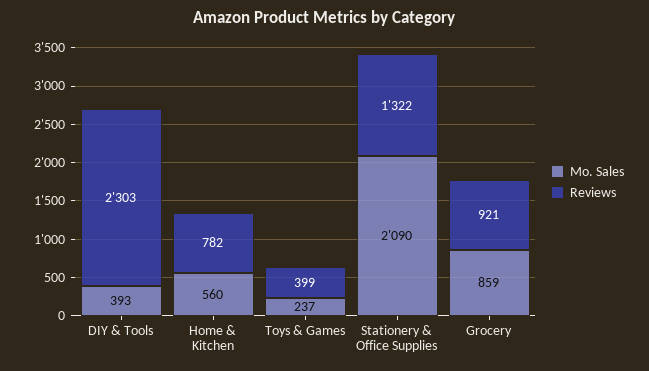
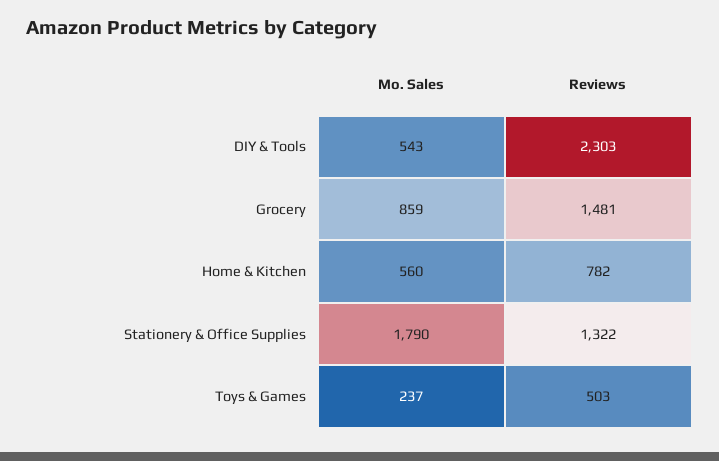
Mo. Sales, DIY & Tools: 393 -> 543
Reviews, Toys & Games: 399 -> 503
Mo. Sales, Stationery & Office Supplies: 2090 -> 1790
Reviews, Grocery: 921 -> 1481

